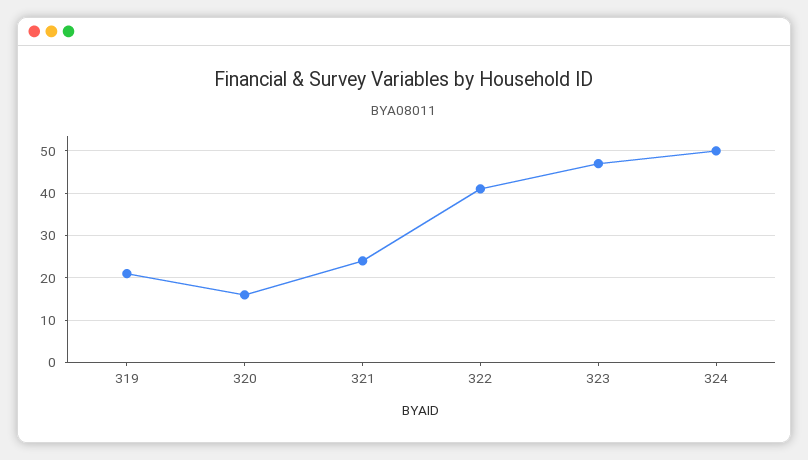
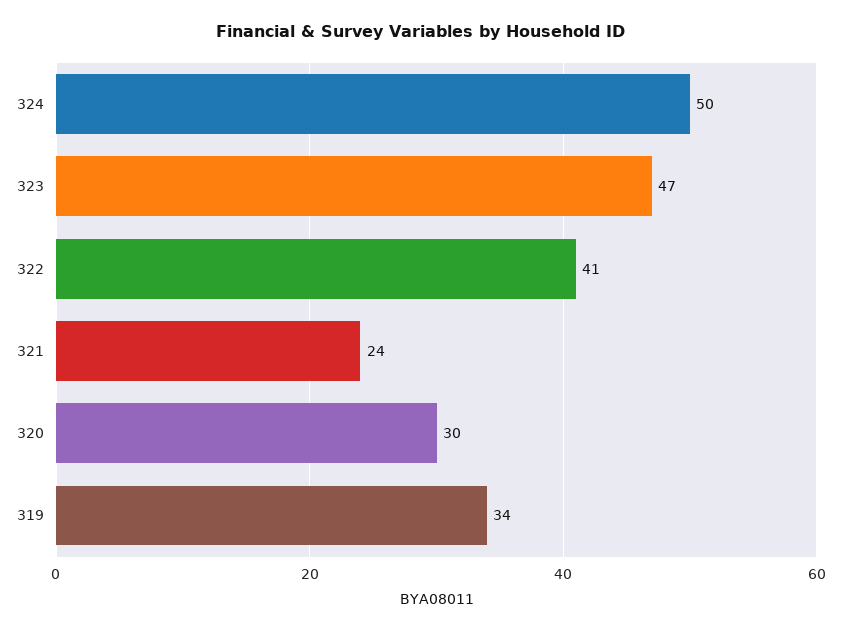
319: 20 -> 34
320: 15 -> 30

